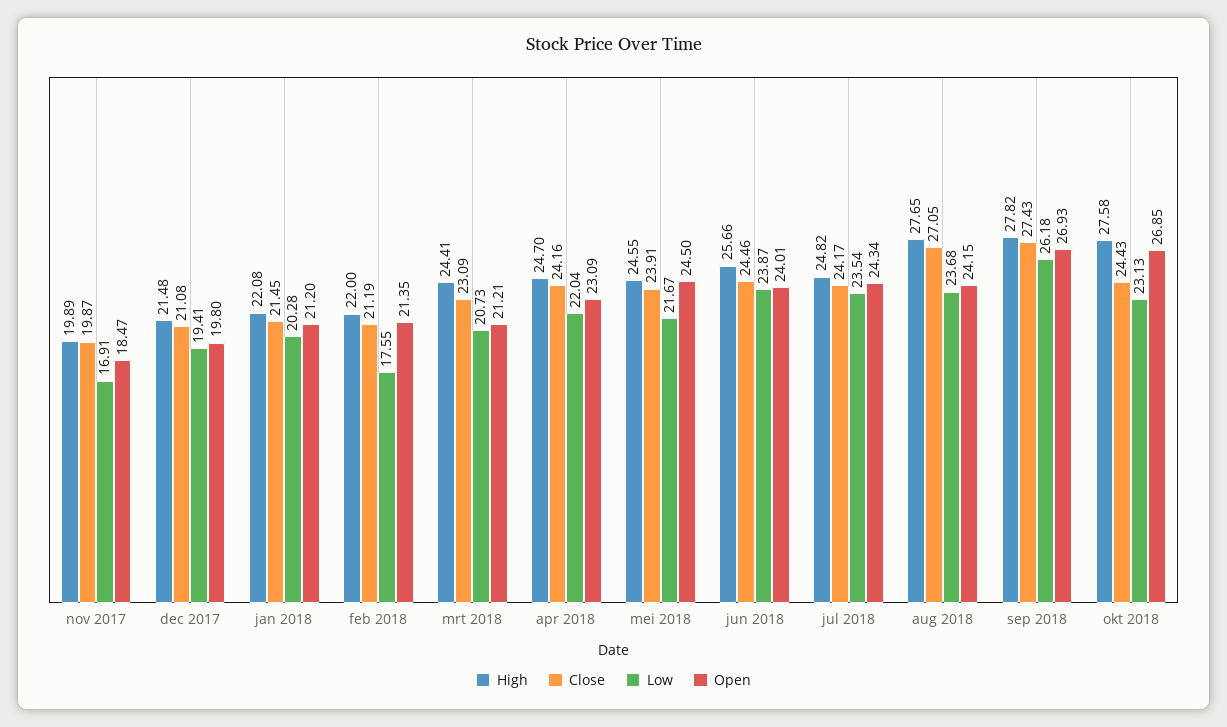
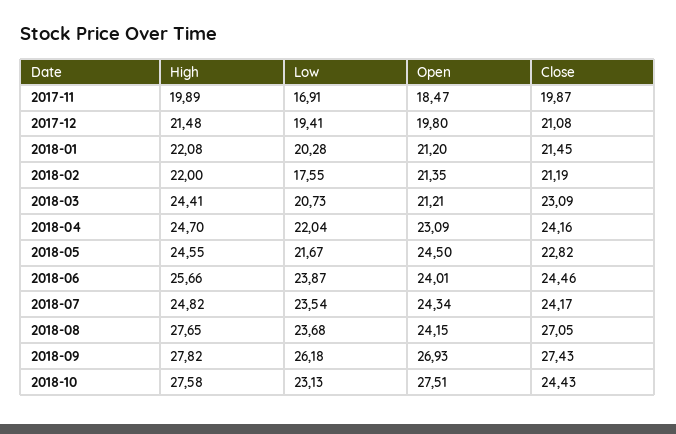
Close, mei 2018: 23.91 -> 22.82
Open, okt 2018: 26.85 -> 27.51

